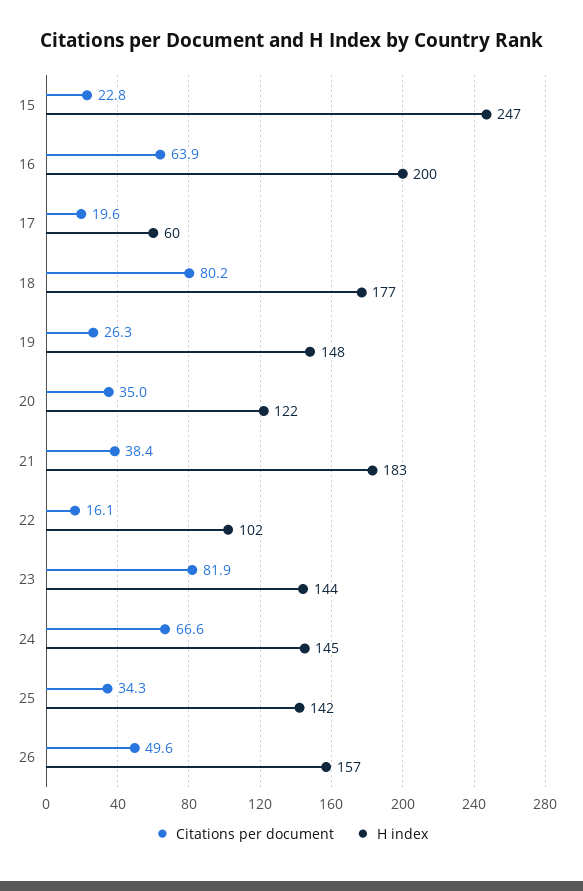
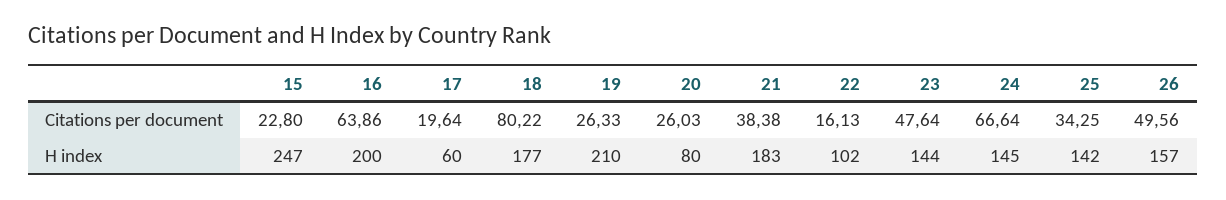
H index, 19: 148 -> 210
Citations per document, 20: 35 -> 26.03
H index, 20: 122 -> 80
Citations per document, 23: 81.9 -> 47.64

